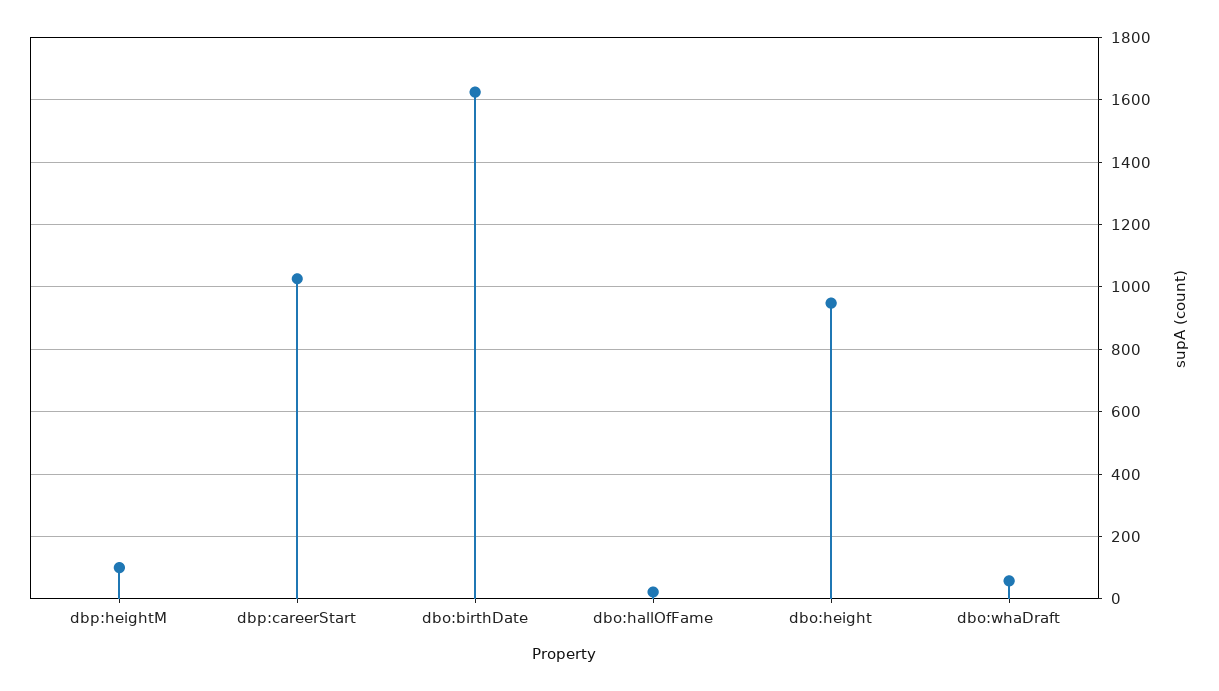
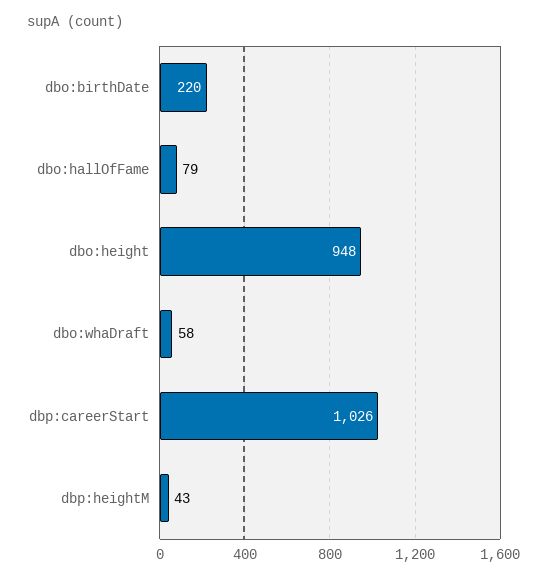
dbp:heightM: 100 -> 43
dbo:birthDate: 1620 -> 220
dbo:hallOfFame: 20 -> 79

